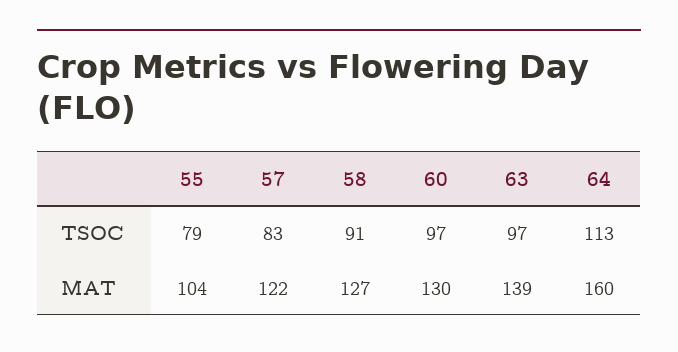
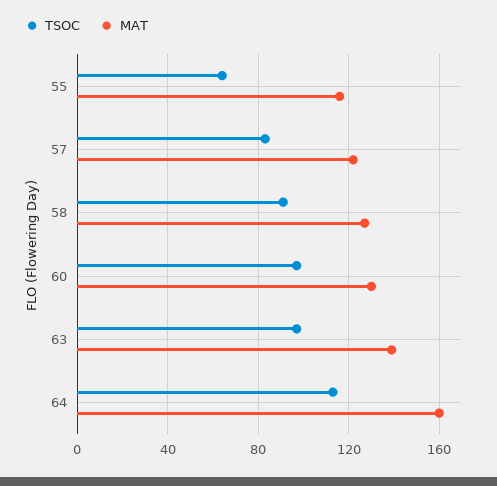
TSOC, 55: 79 -> 65
MAT, 55: 104 -> 115

